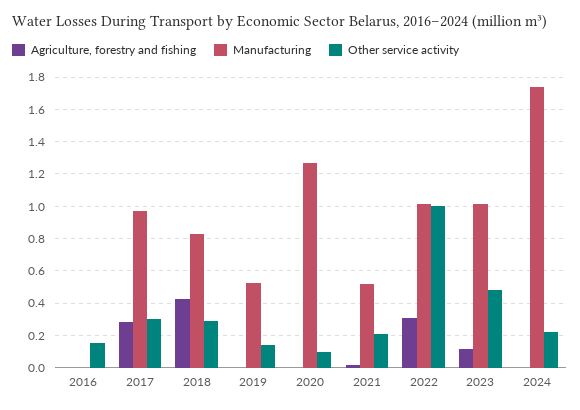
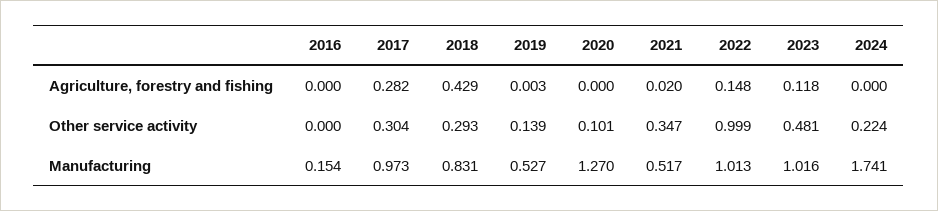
Manufacturing, 2016: 0 -> 0.154
Other service activity, 2016: 0.15 -> 0
Other service activity, 2021: 0.2 -> 0.347
Agriculture, forestry and fishing, 2022: 0.3 -> 0.148

